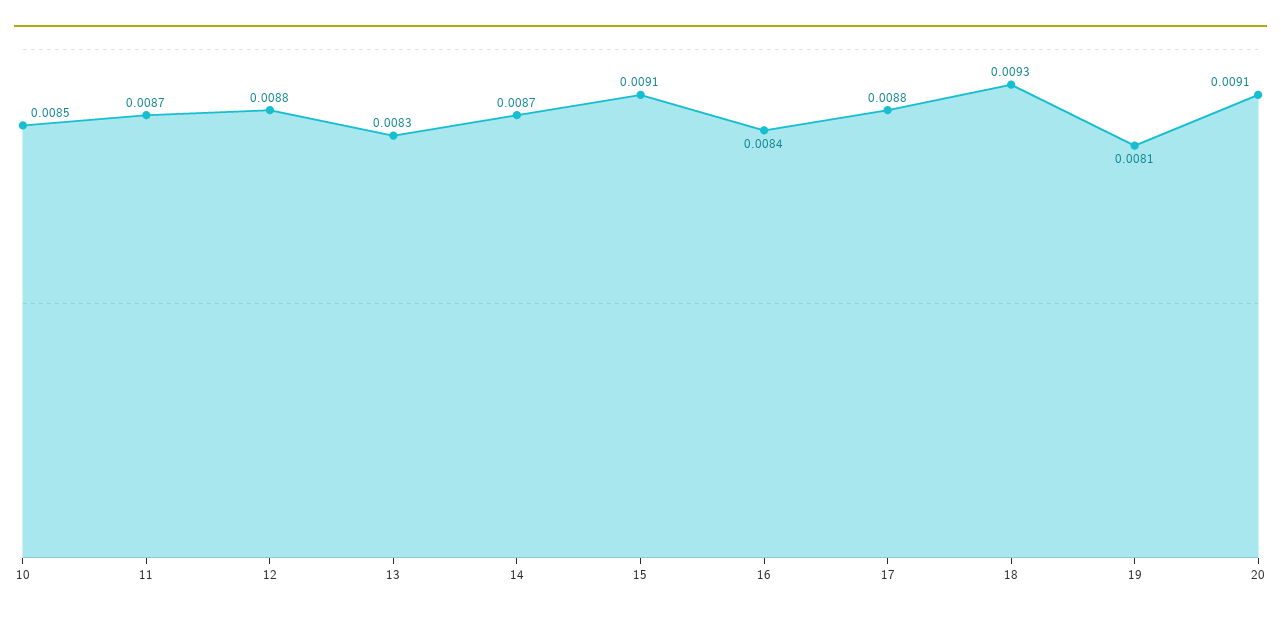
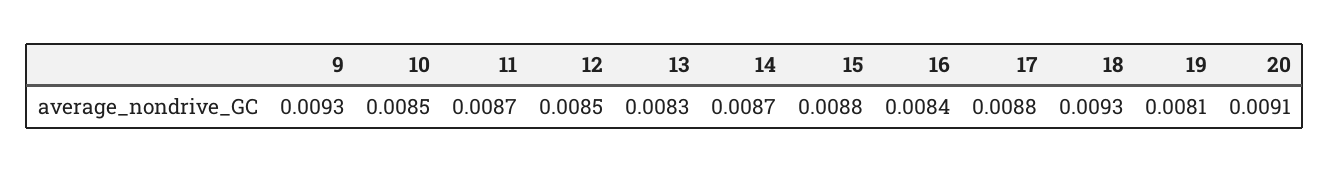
12: 0.0088 -> 0.0085
15: 0.0091 -> 0.0088
9: none -> 0.0093

